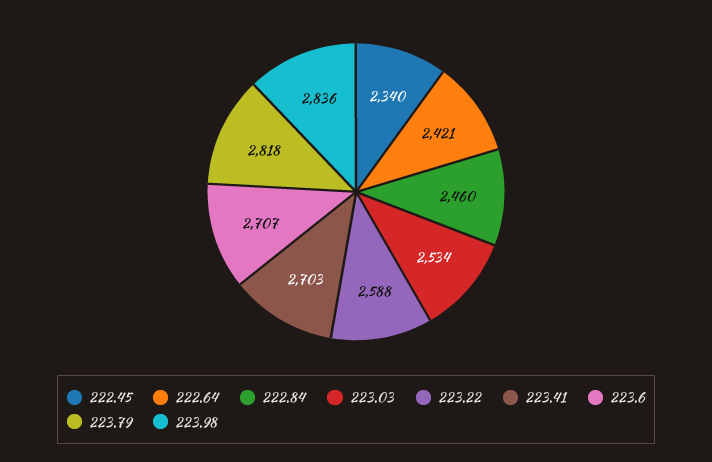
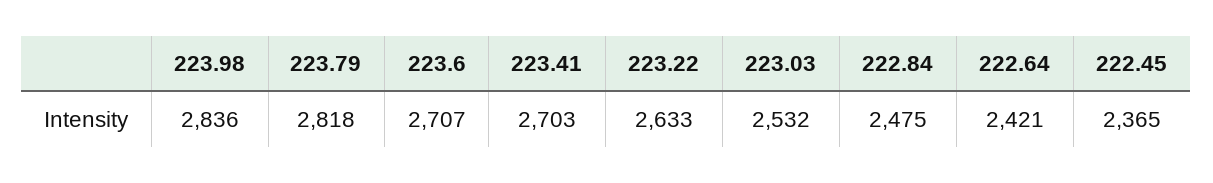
222.45: 2340 -> 2365
222.84: 2460 -> 2475
223.03: 2534 -> 2532
223.22: 2588 -> 2633

